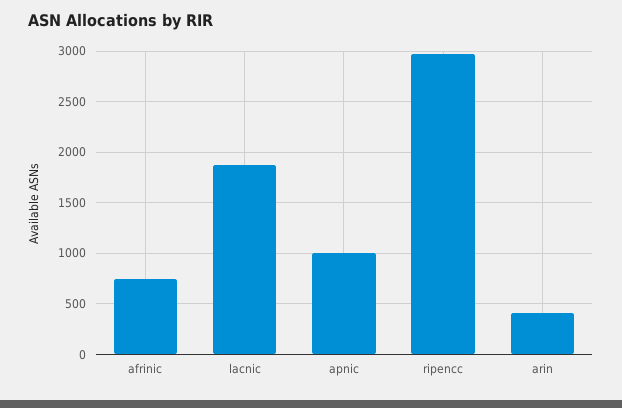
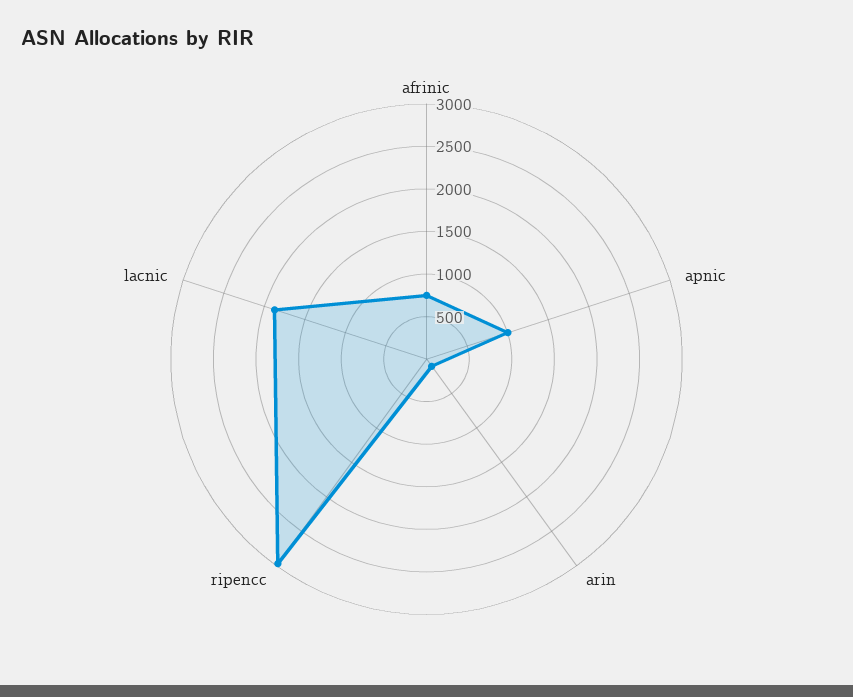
arin: 400 -> 100

